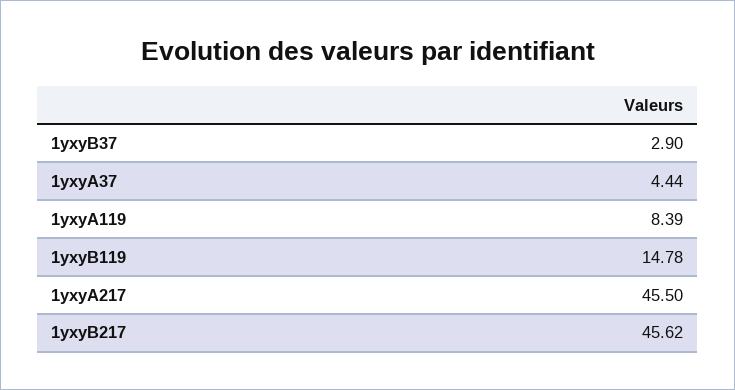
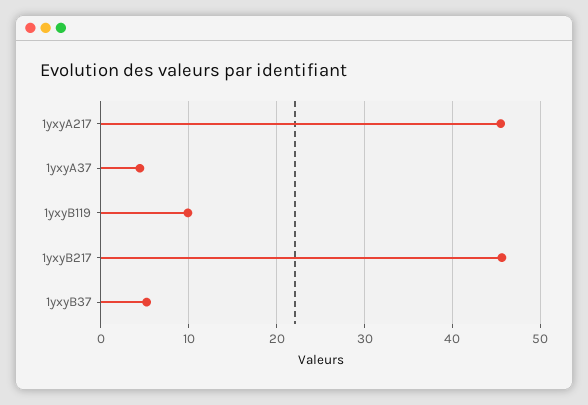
1yxyB37: 2.9 -> 5
1yxyA119: 8.39 -> none
1yxyB119: 14.78 -> 10

